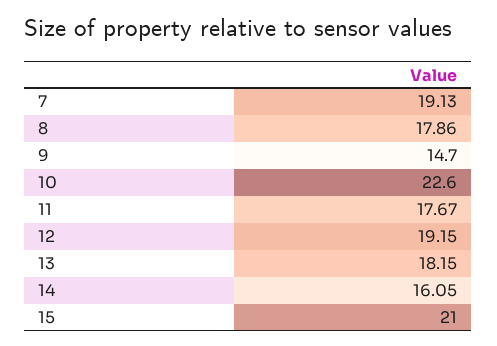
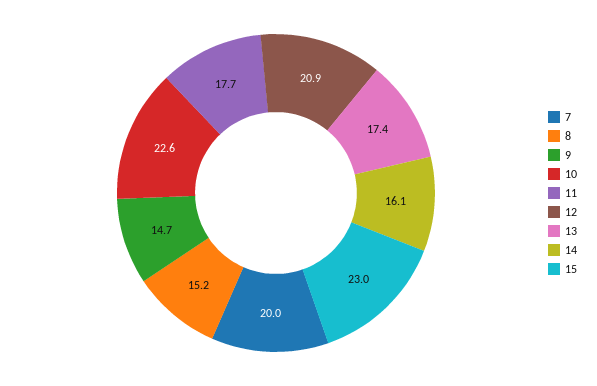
7: 19.13 -> 20
8: 17.86 -> 15.2
12: 19.15 -> 20.9
13: 18.15 -> 17.4
15: 21 -> 23

